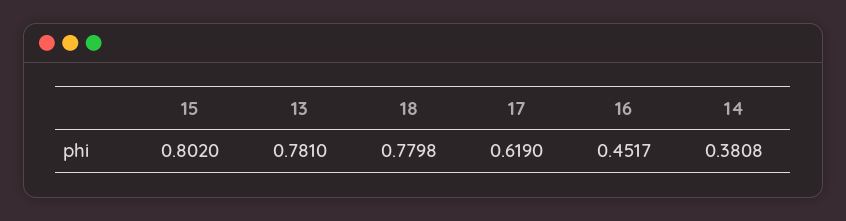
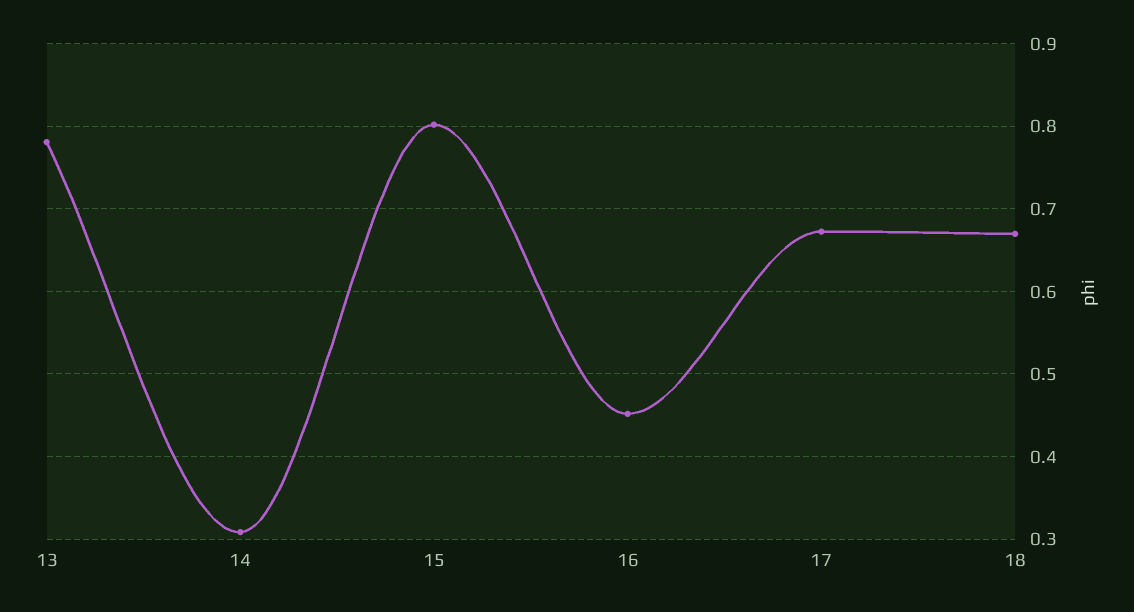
18: 0.7798 -> 0.67
17: 0.619 -> 0.67
14: 0.3808 -> 0.31

